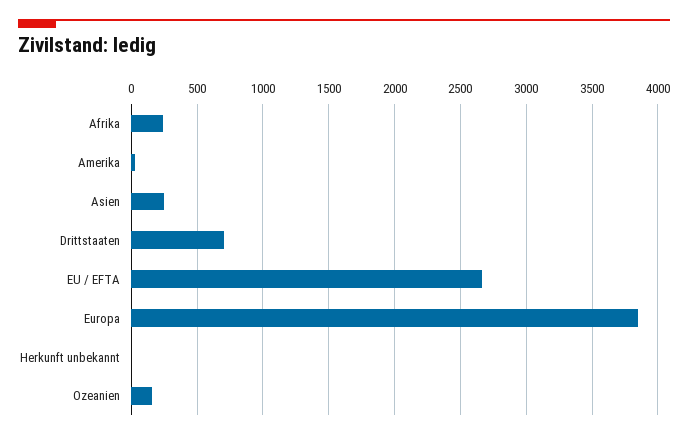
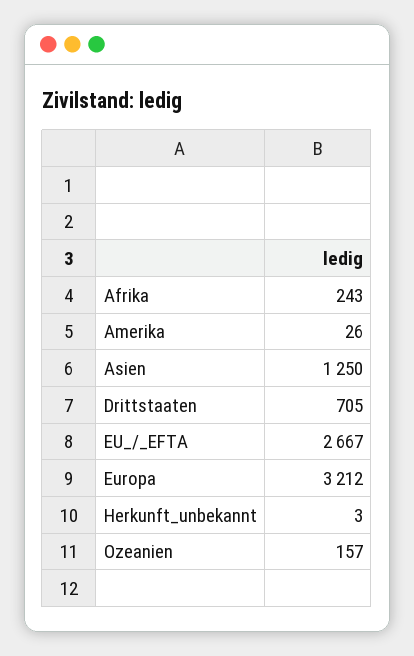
Asien: 250 -> 1250
Europa: 3850 -> 3212

